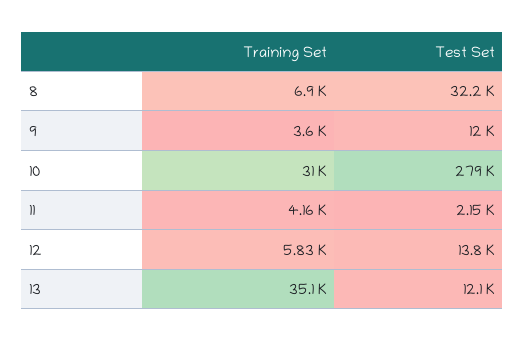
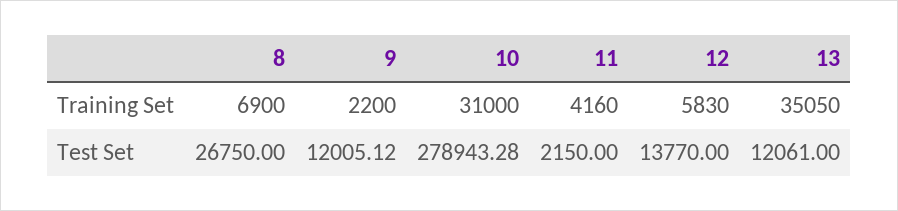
Test Set, 8: 32200 -> 26750
Training Set, 9: 3600 -> 2200

